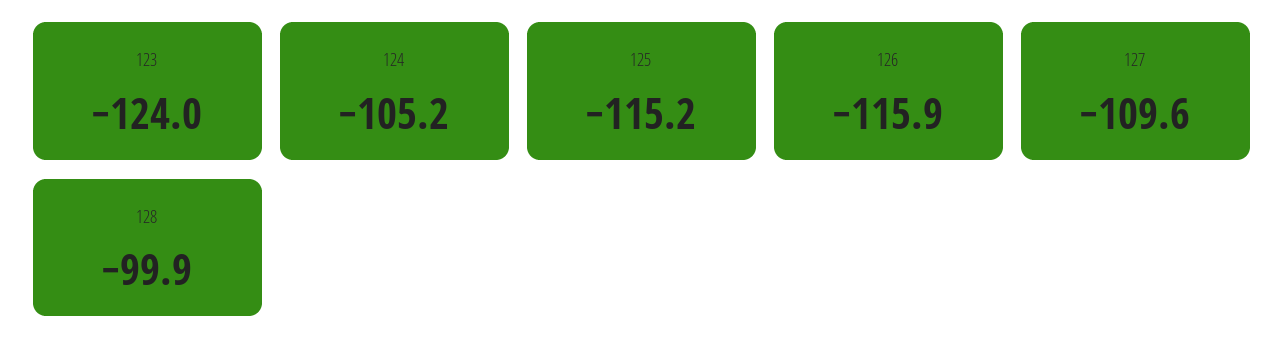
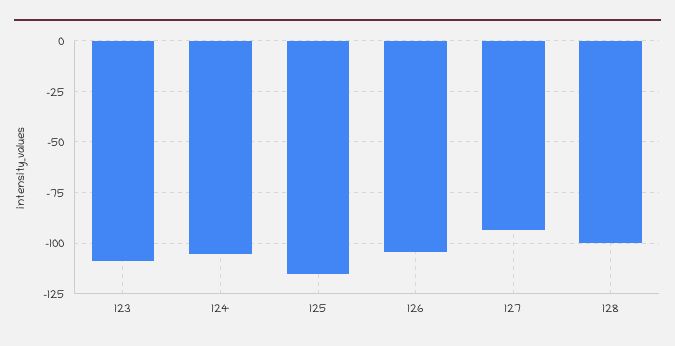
123: -124 -> -110
126: -115.9 -> -105
127: -109.6 -> -95

